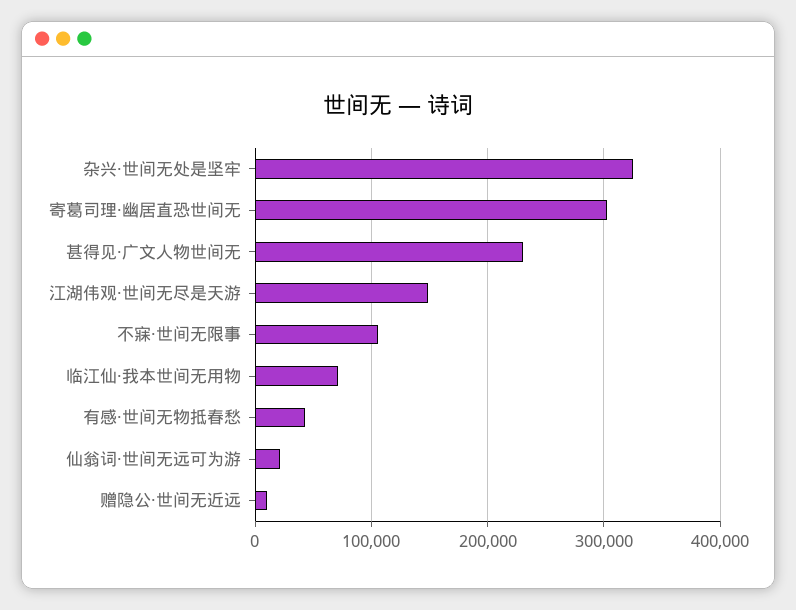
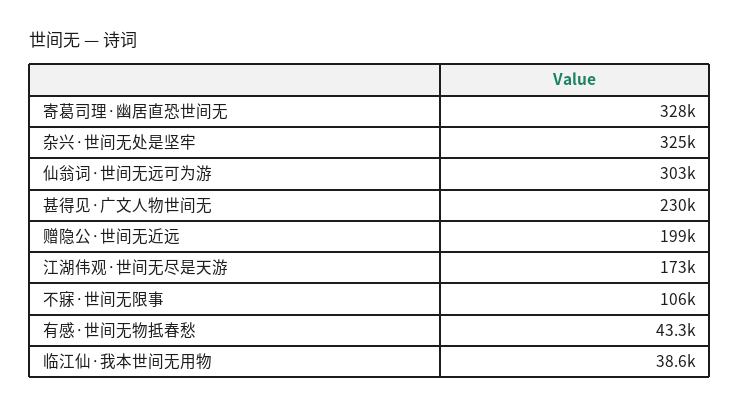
寄葛司理·幽居直恐世间无: 300000 -> 328000
江湖伟观·世间无尽是天游: 150000 -> 173000
临江仙·我本世间无用物: 70000 -> 38600
仙翁词·世间无远可为游: 20000 -> 303000
赠隐公·世间无近远: 10000 -> 199000

